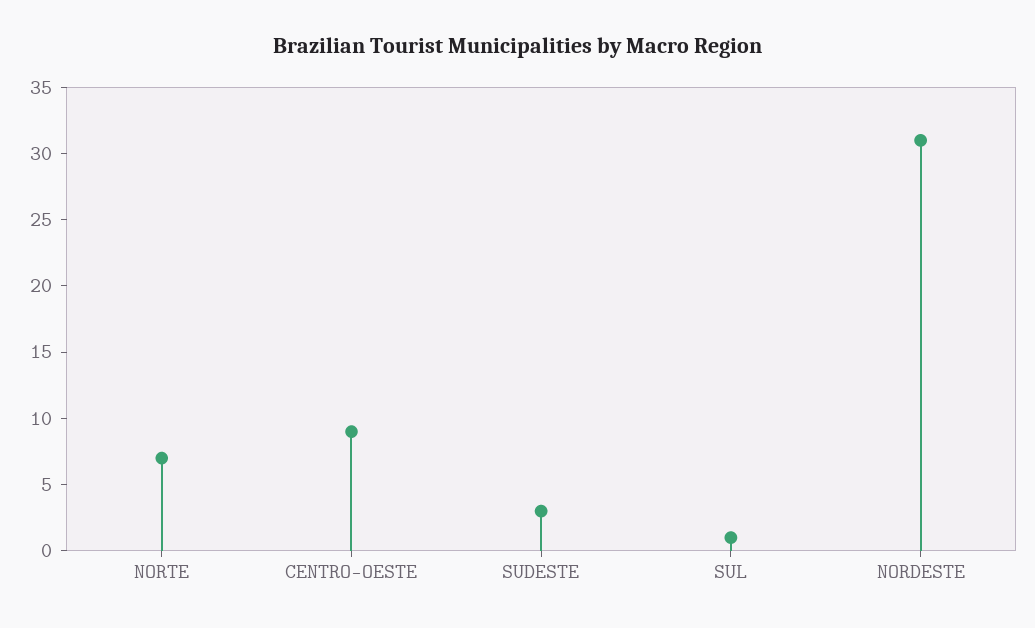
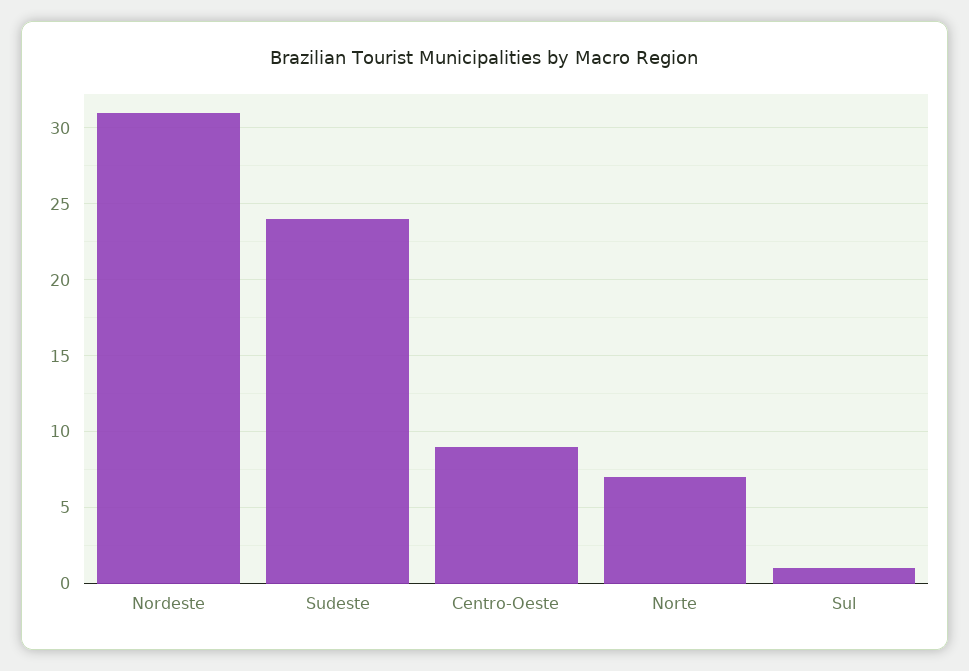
SUDESTE: 3 -> 24

